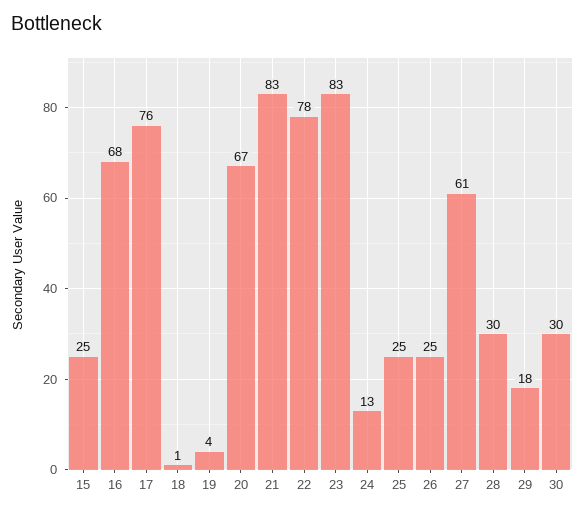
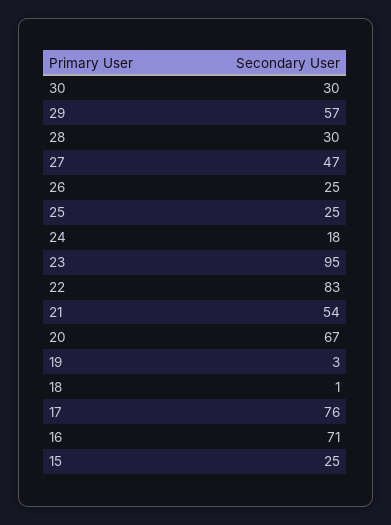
16: 68 -> 71
19: 4 -> 3
21: 83 -> 54
22: 78 -> 83
23: 83 -> 95
24: 13 -> 18
27: 61 -> 47
29: 18 -> 57

